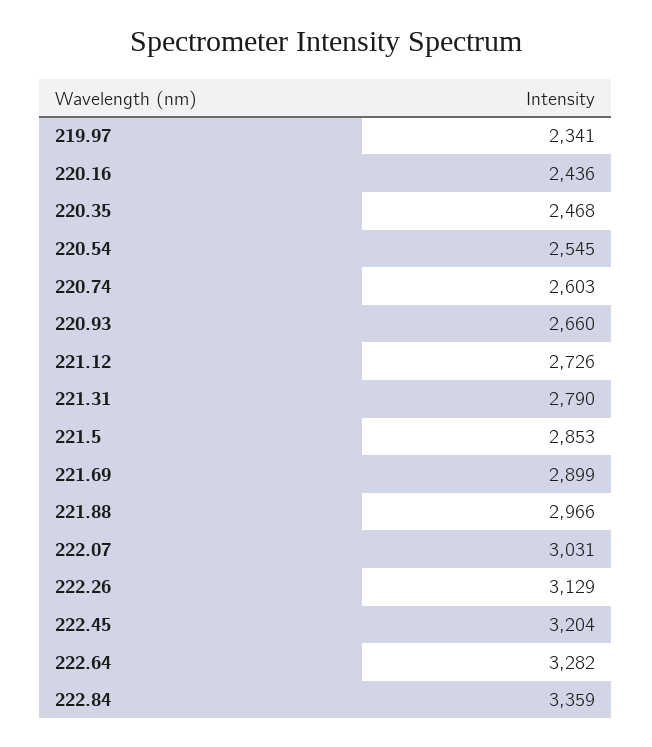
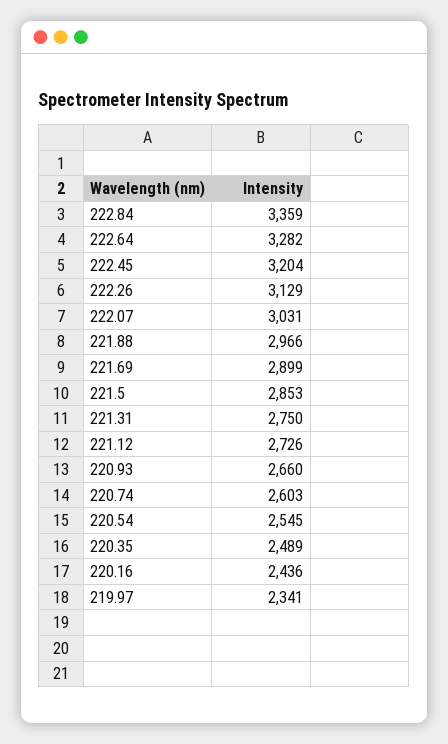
220.35: 2468 -> 2489
221.31: 2790 -> 2750

